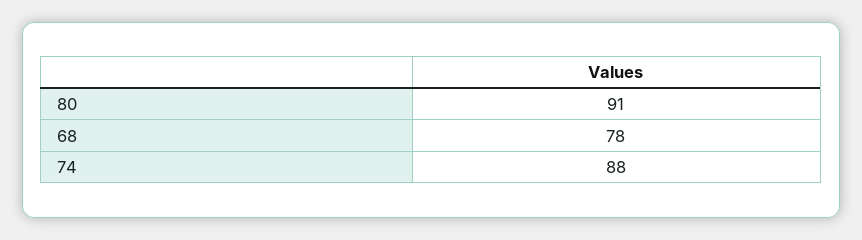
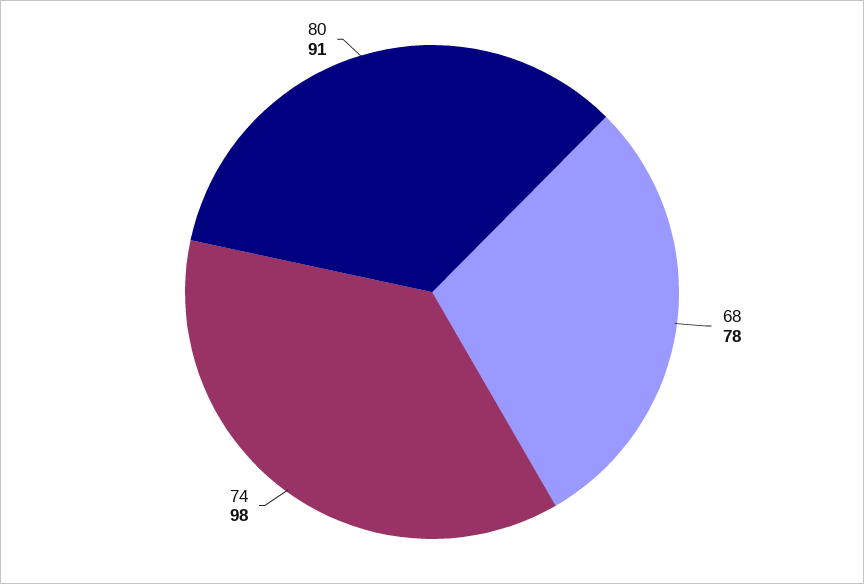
74: 88 -> 98

